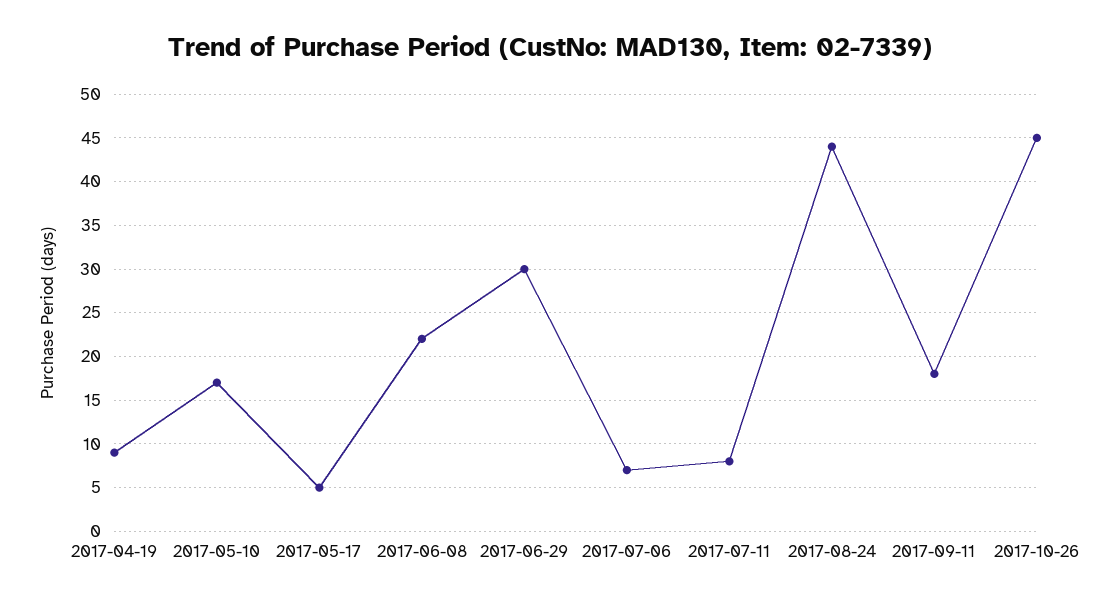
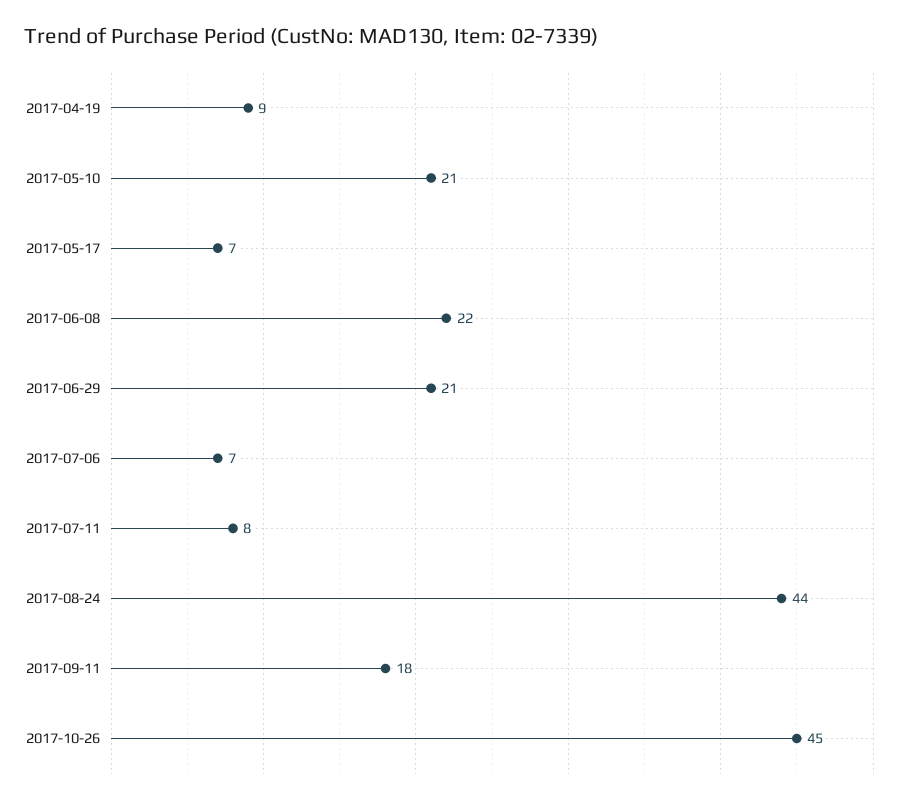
2017-05-10: 17 -> 21
2017-05-17: 5 -> 7
2017-06-29: 30 -> 21

